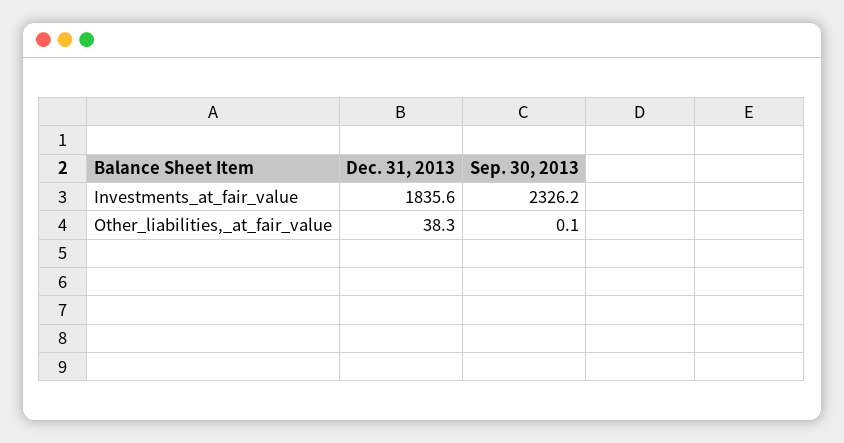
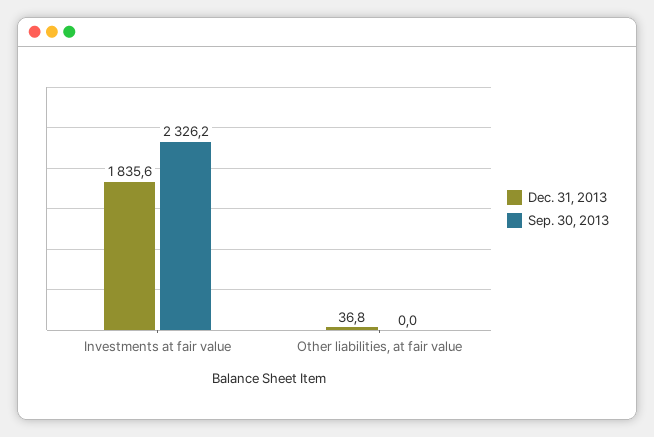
Dec. 31, 2013, Other_liabilities,_at_fair_value: 38.3 -> 36.8
Sep. 30, 2013, Other_liabilities,_at_fair_value: 0.1 -> 0

